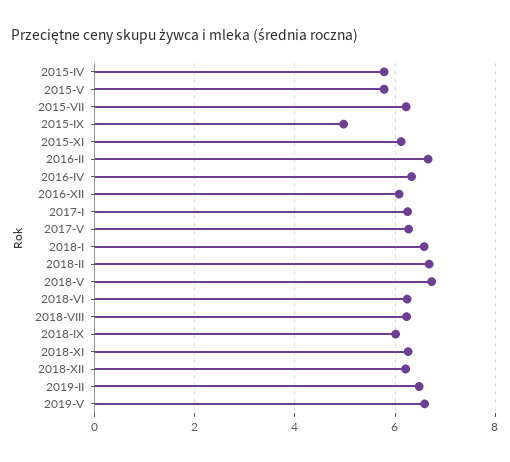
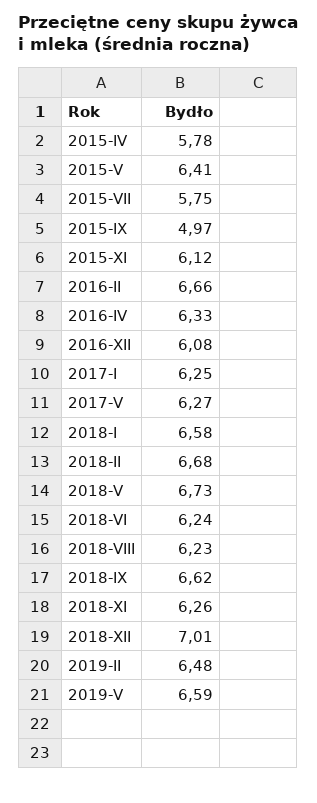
2015-V: 5.8 -> 6.41
2015-VII: 6.2 -> 5.75
2018-IX: 6 -> 6.62
2018-XII: 6.2 -> 7.01

